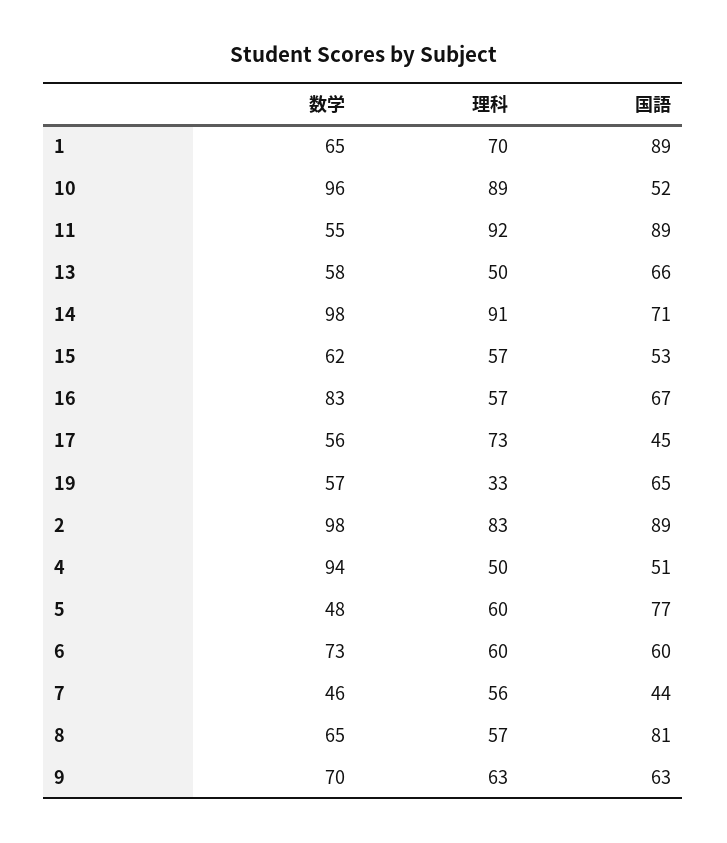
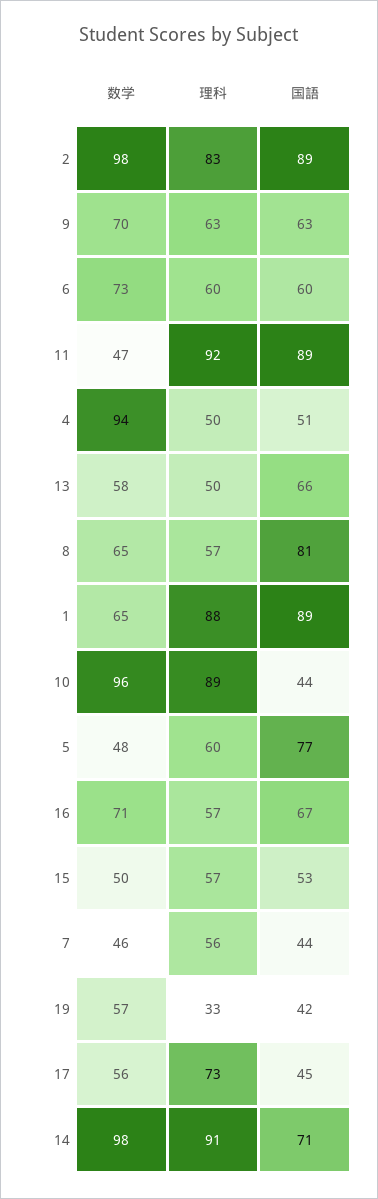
理科, 1: 70 -> 88
国語, 10: 52 -> 44
数学, 11: 55 -> 47
数学, 15: 62 -> 50
数学, 16: 83 -> 71
国語, 19: 65 -> 42

